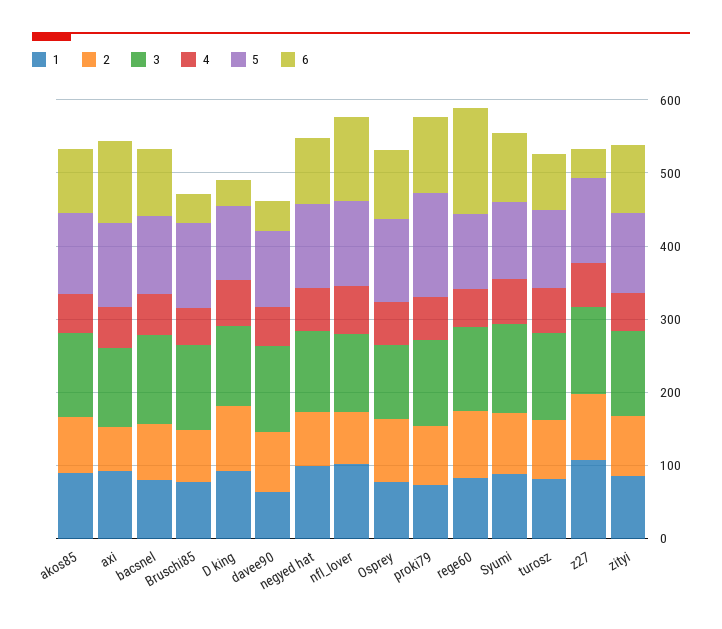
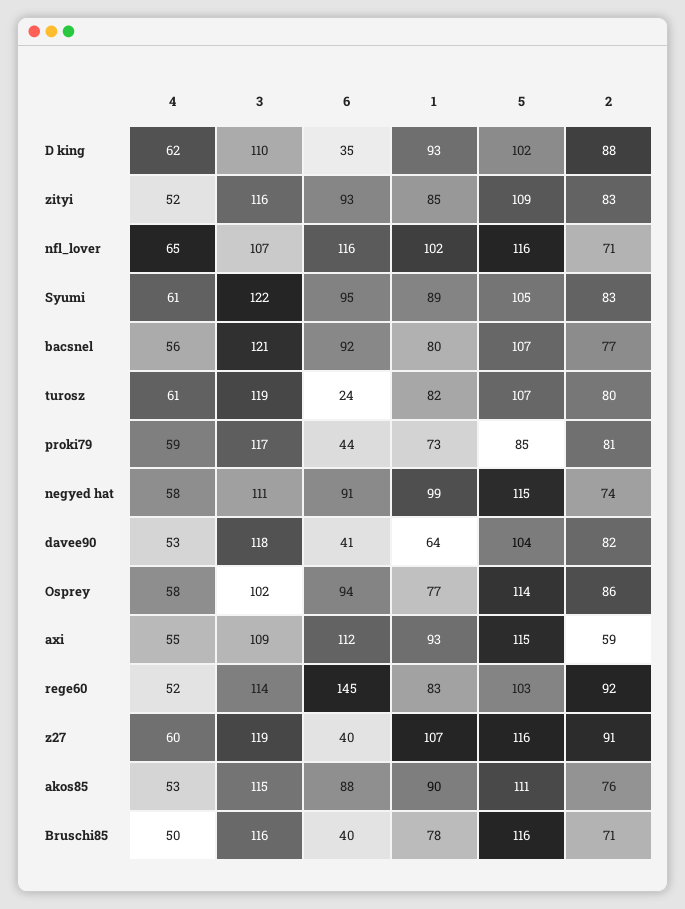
5, proki79: 140 -> 85
6, proki79: 100 -> 44
6, turosz: 80 -> 24

